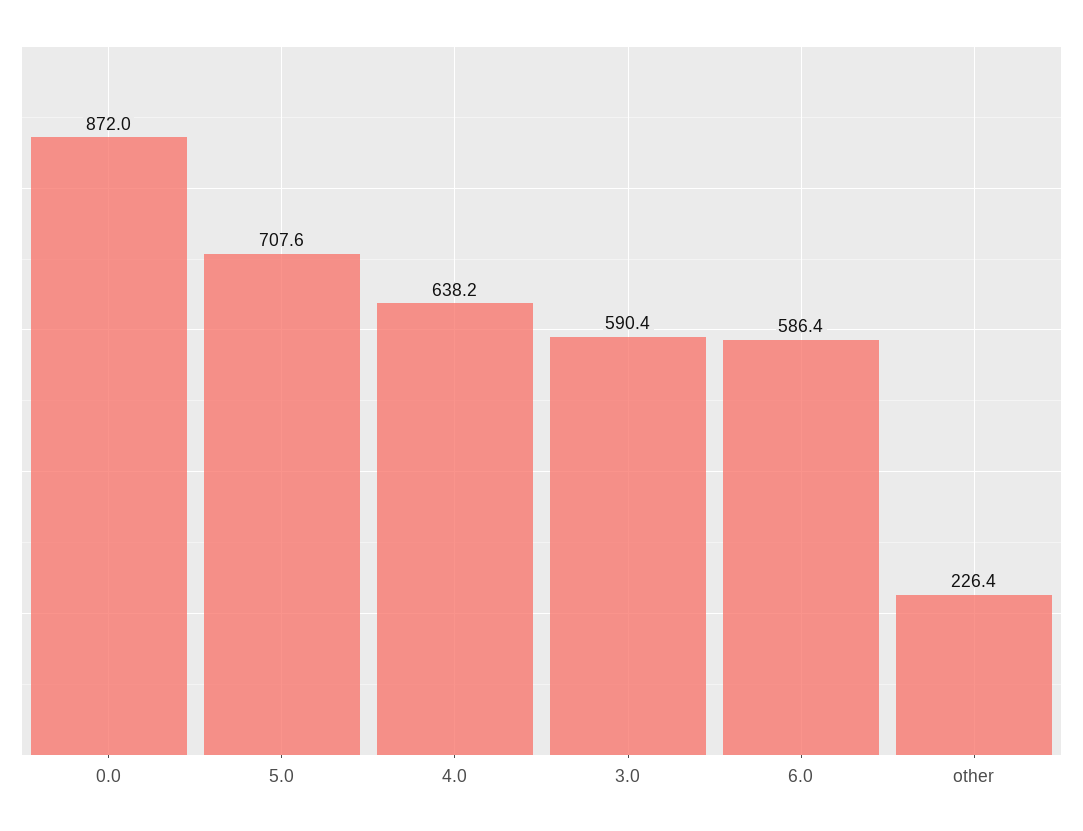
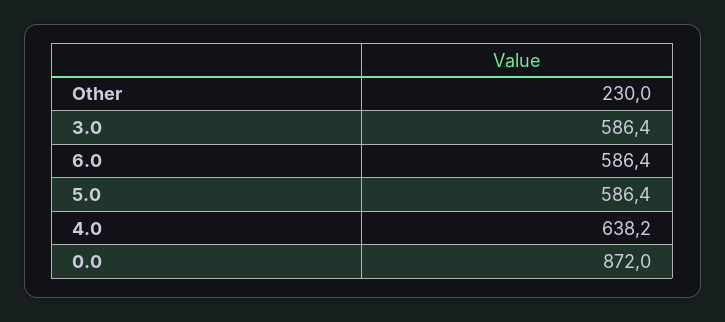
5.0: 707.6 -> 586.4
3.0: 590.4 -> 586.4
other: 226.4 -> 230

